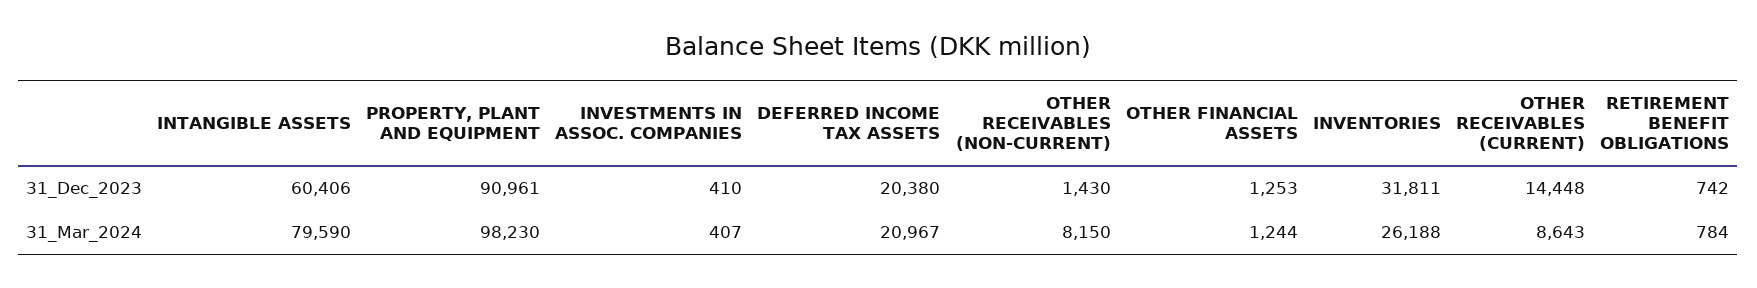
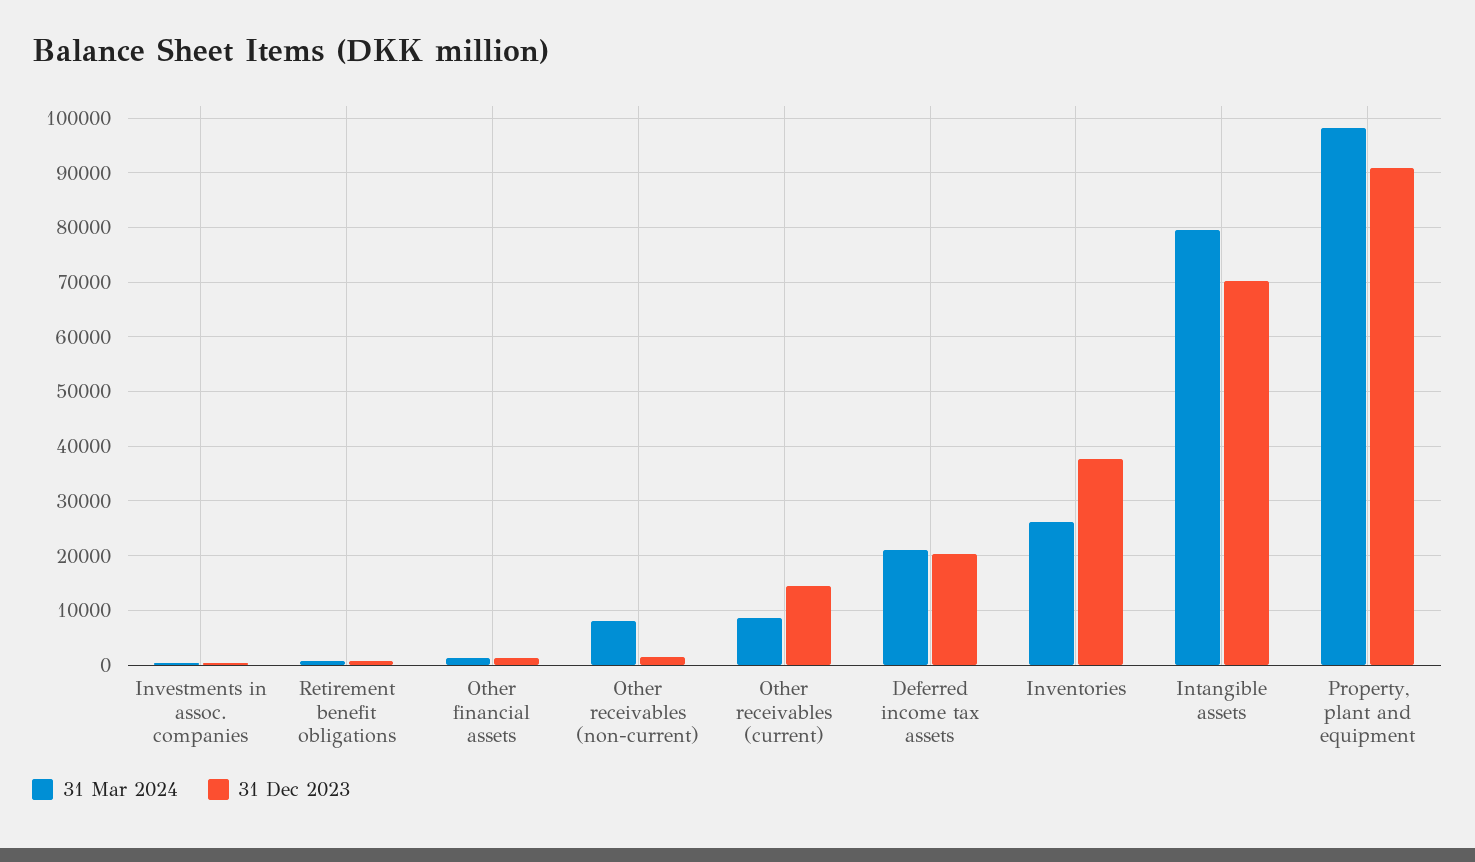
31_Dec_2023, INTANGIBLE ASSETS: 60406 -> 70000
31_Dec_2023, INVENTORIES: 31811 -> 38000

